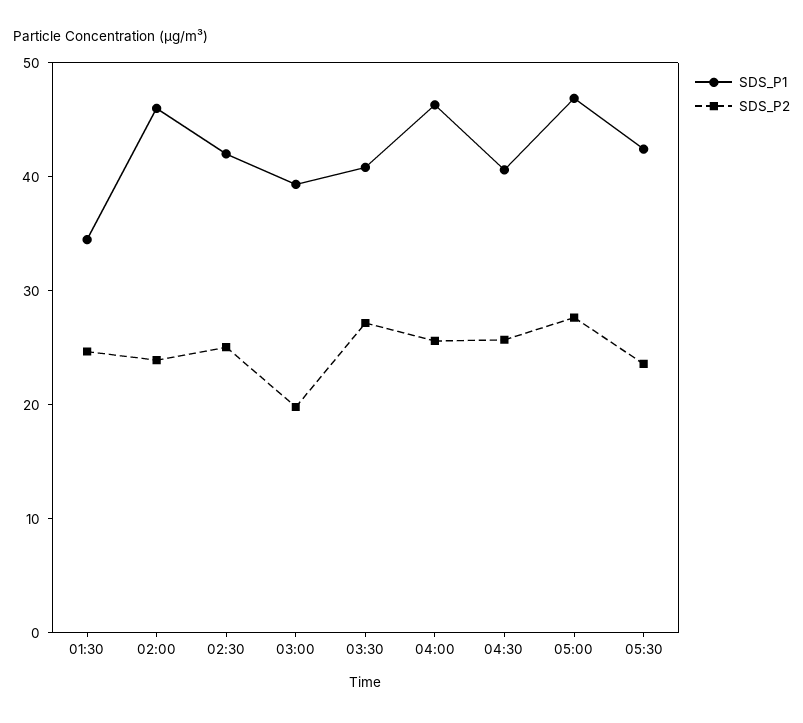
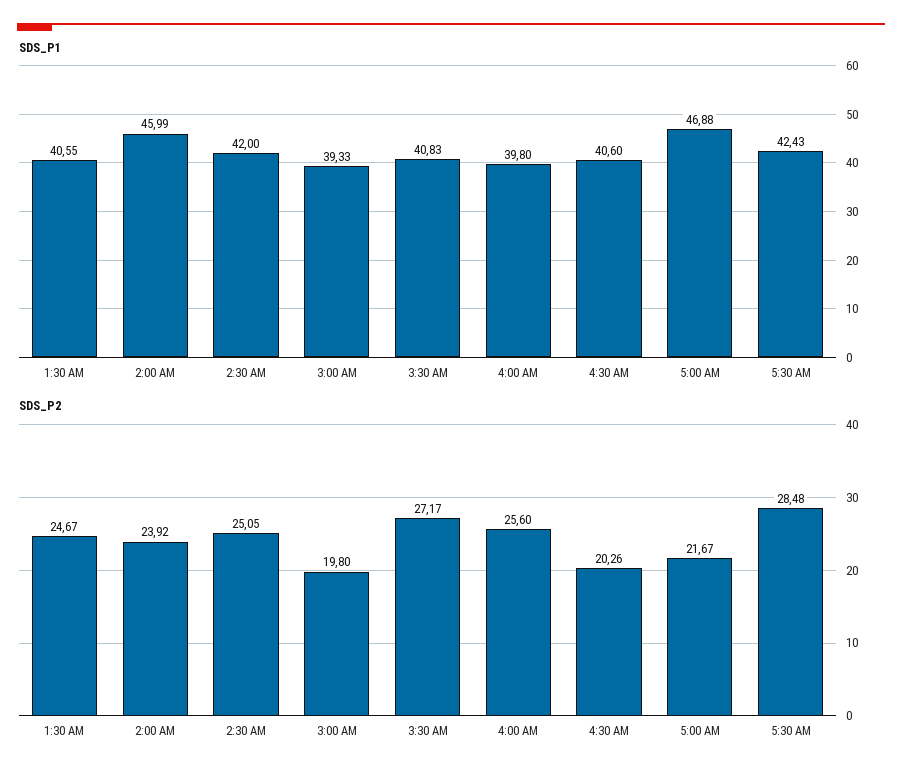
SDS_P1, 01:30: 34 -> 40.55
SDS_P1, 04:00: 46 -> 39.8
SDS_P2, 04:30: 26 -> 20.26
SDS_P2, 05:00: 28 -> 21.67
SDS_P2, 05:30: 24 -> 28.48

